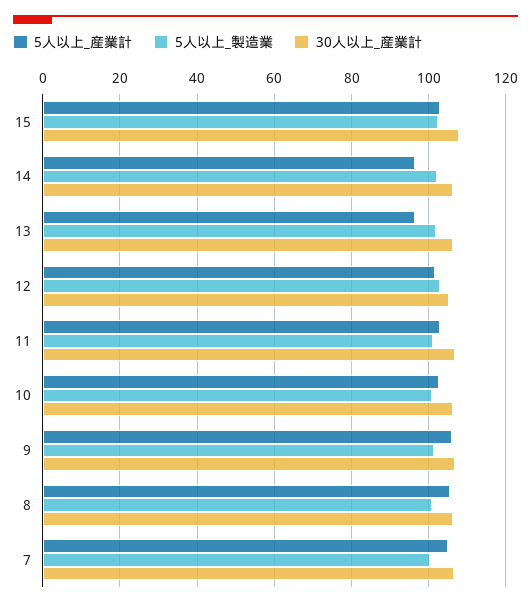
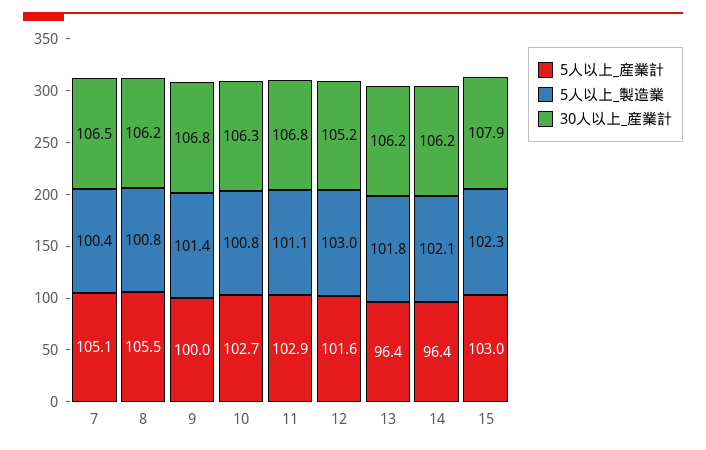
5人以上_産業計, 9: 106 -> 100

